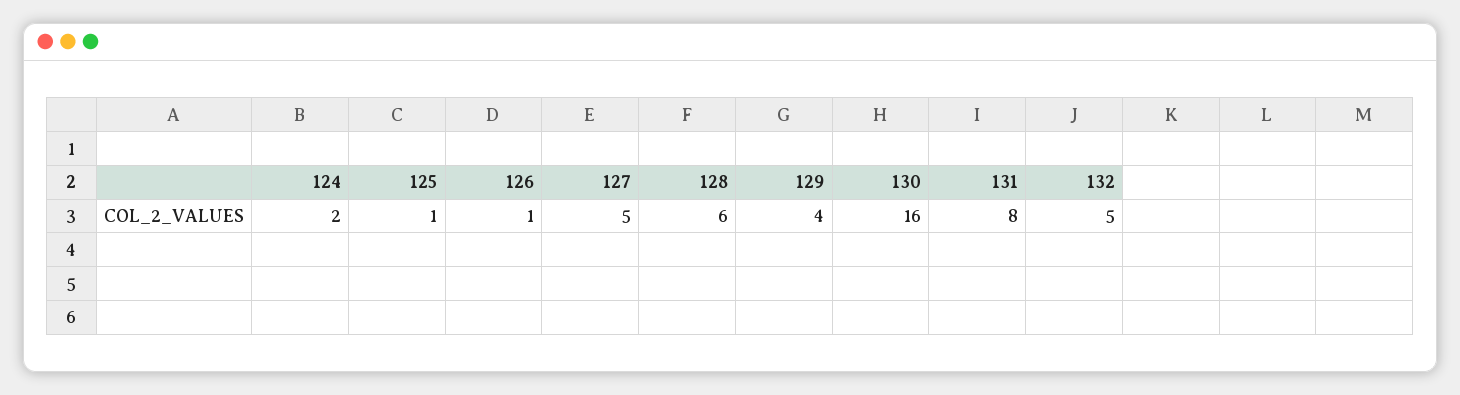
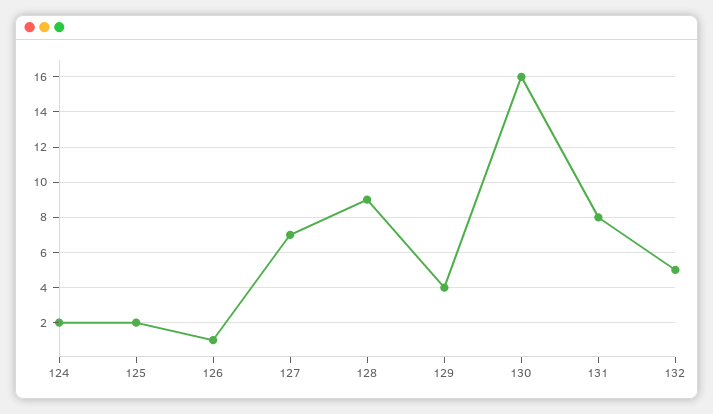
125: 1 -> 2
127: 5 -> 7
128: 6 -> 9

